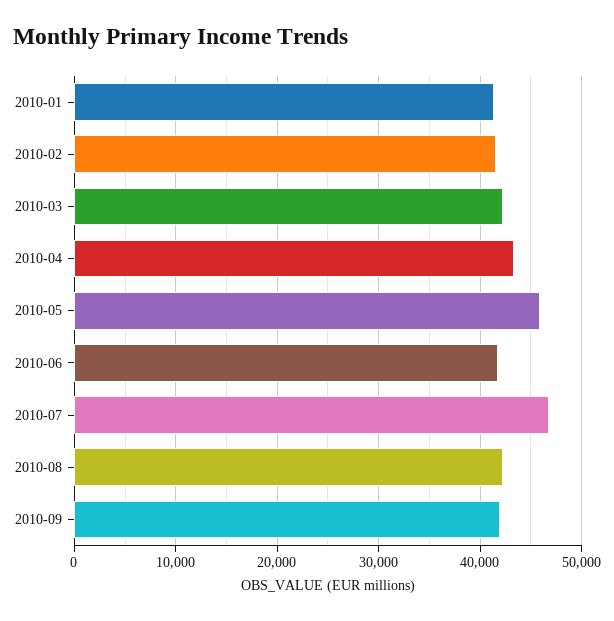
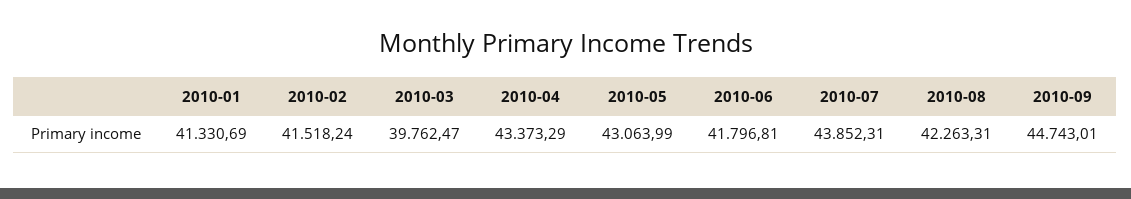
2010-03: 42000 -> 39762.47
2010-05: 46000 -> 43063.99
2010-07: 47000 -> 43852.31
2010-09: 42000 -> 44743.01

